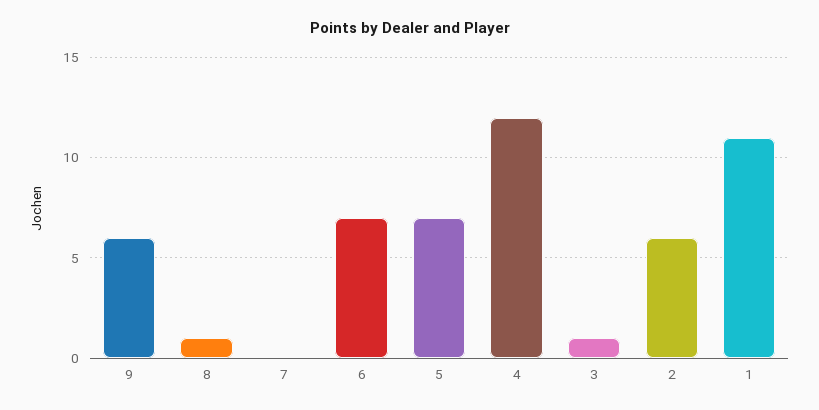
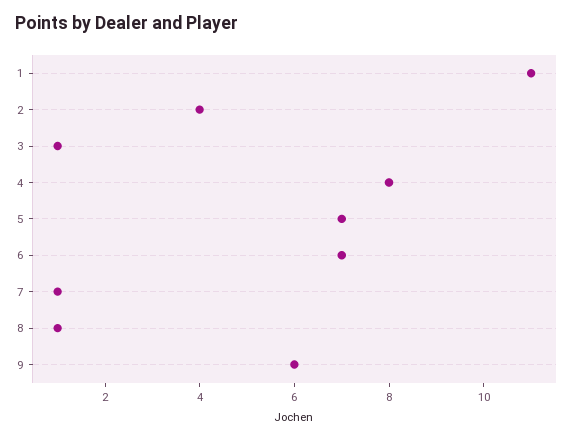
7: 0 -> 1
4: 12 -> 8
2: 6 -> 4

